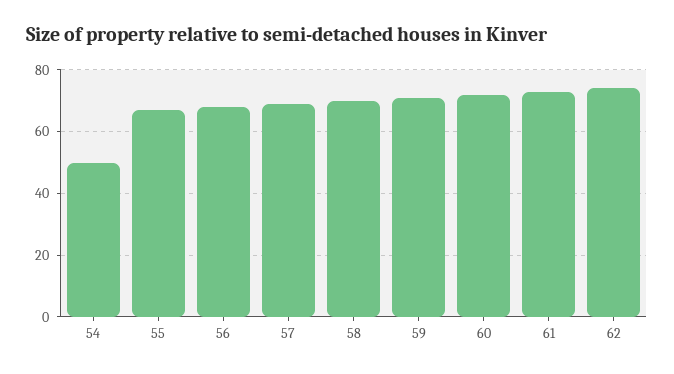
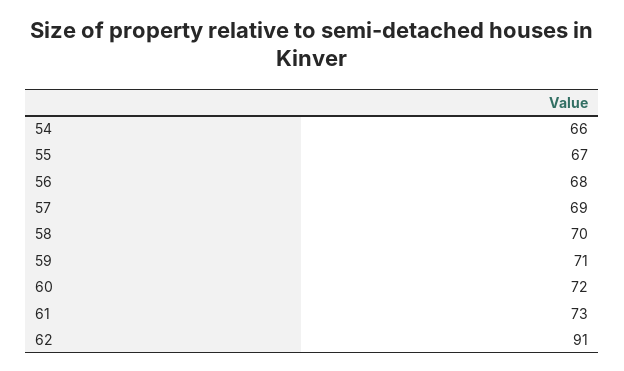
54: 50 -> 66
62: 75 -> 91

